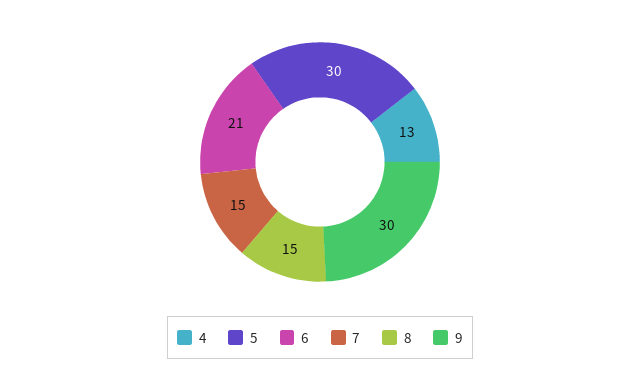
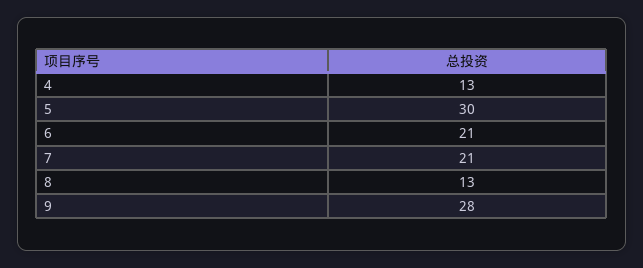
7: 15 -> 21
8: 15 -> 13
9: 30 -> 28

